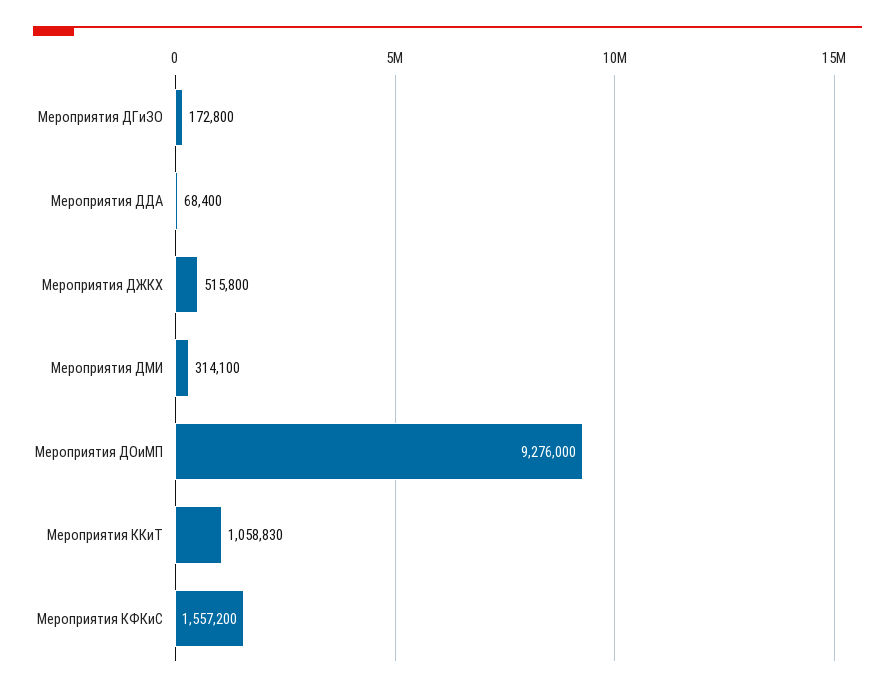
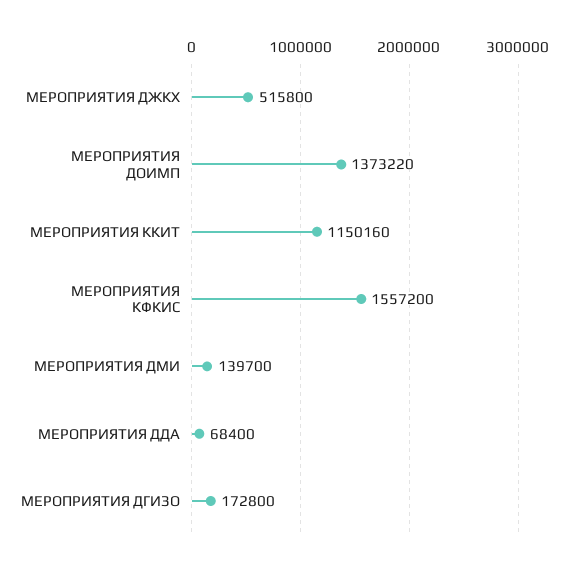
Мероприятия ДМИ: 314100 -> 139700
Мероприятия ДОиМП: 9276000 -> 1373220
Мероприятия ККиТ: 1058830 -> 1150160

